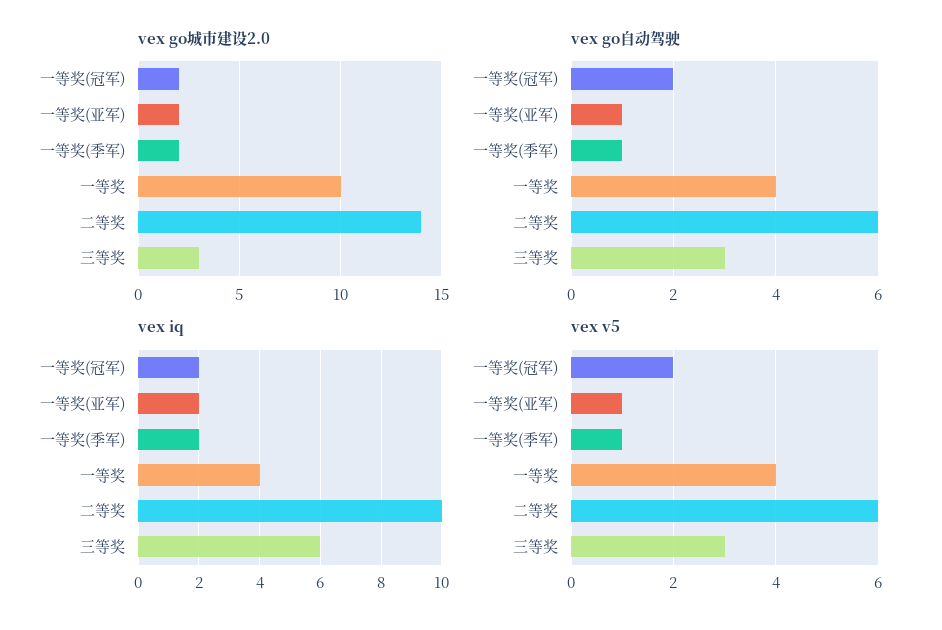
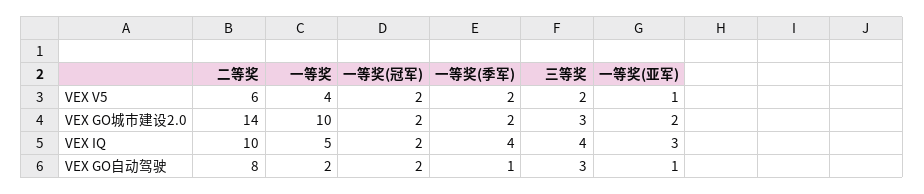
vex go自动驾驶, 一等奖: 4 -> 2
vex go自动驾驶, 二等奖: 6 -> 8
vex iq, 一等奖(亚军): 2 -> 3
vex iq, 一等奖(季军): 2 -> 4
vex iq, 一等奖: 4 -> 5
vex iq, 三等奖: 6 -> 4
vex v5, 一等奖(季军): 1 -> 2
vex v5, 三等奖: 3 -> 2

